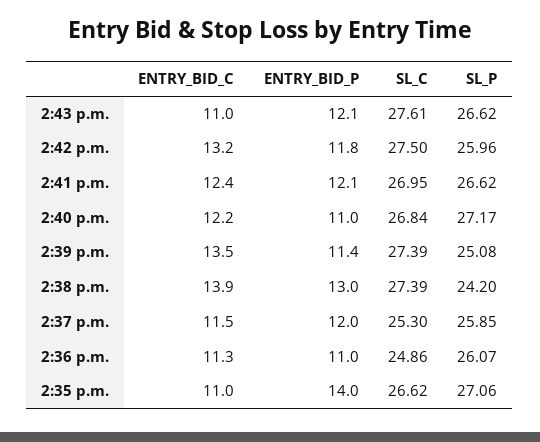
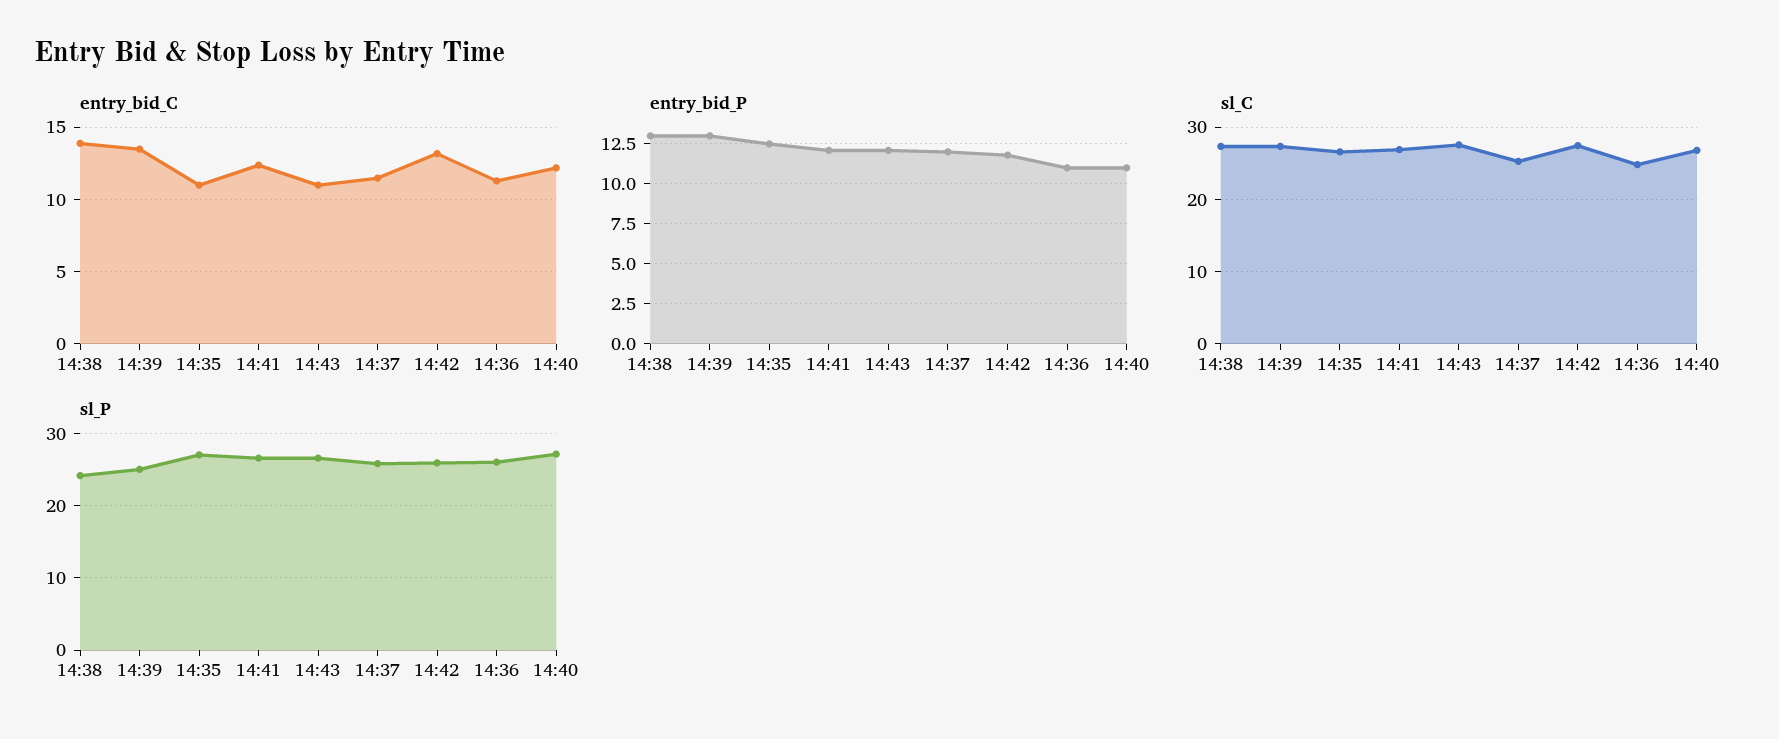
ENTRY_BID_P, 2:39 p.m.: 11.4 -> 13
ENTRY_BID_P, 2:35 p.m.: 14 -> 12.5

